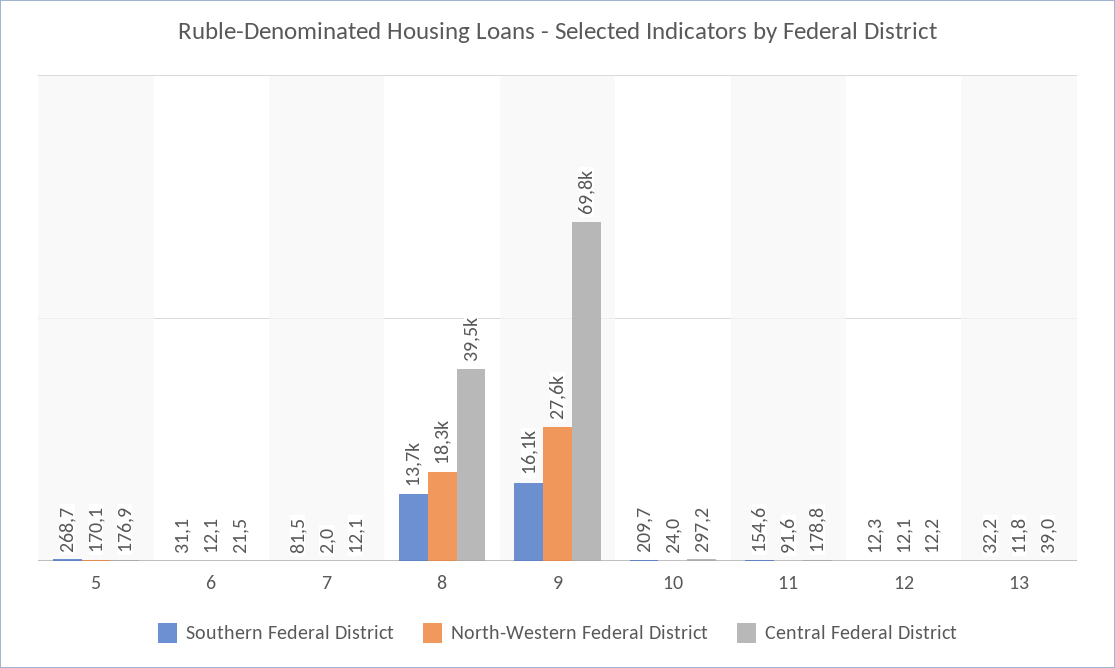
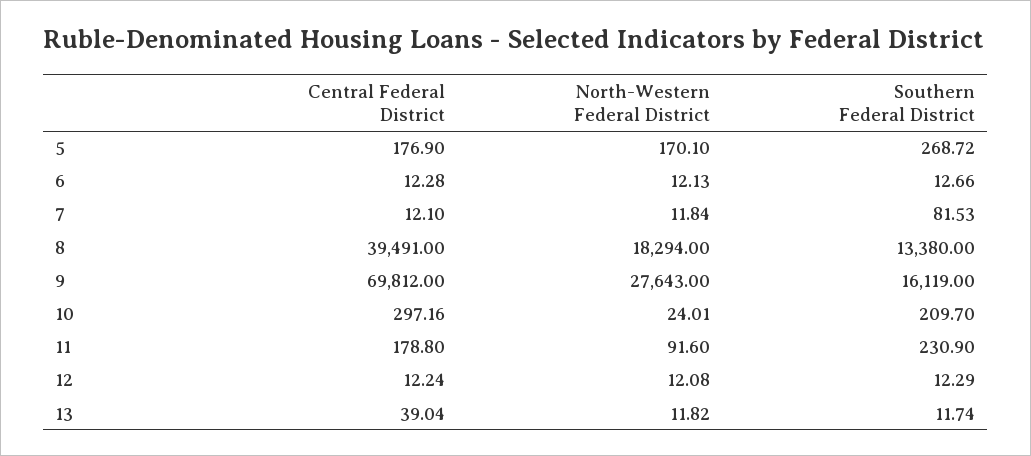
Southern Federal District, 6: 31.1 -> 12.66
Central Federal District, 6: 21.5 -> 12.28
North-Western Federal District, 7: 2 -> 11.84
Southern Federal District, 8: 13700 -> 13380
Southern Federal District, 11: 154.6 -> 230.9
Southern Federal District, 13: 32.2 -> 11.74

